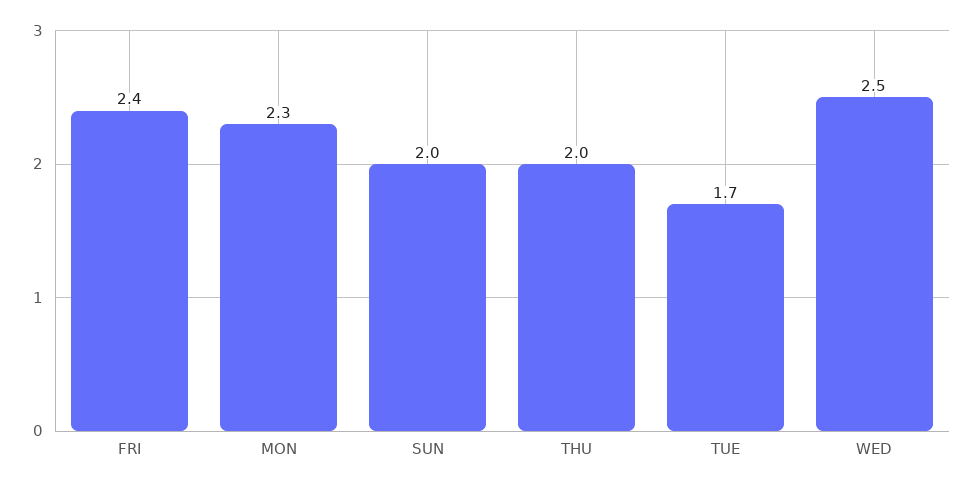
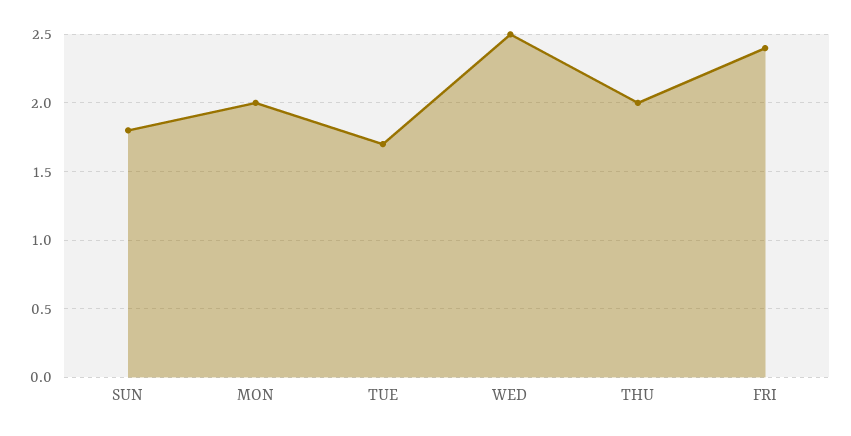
MON: 2.3 -> 2
SUN: 2 -> 1.8

